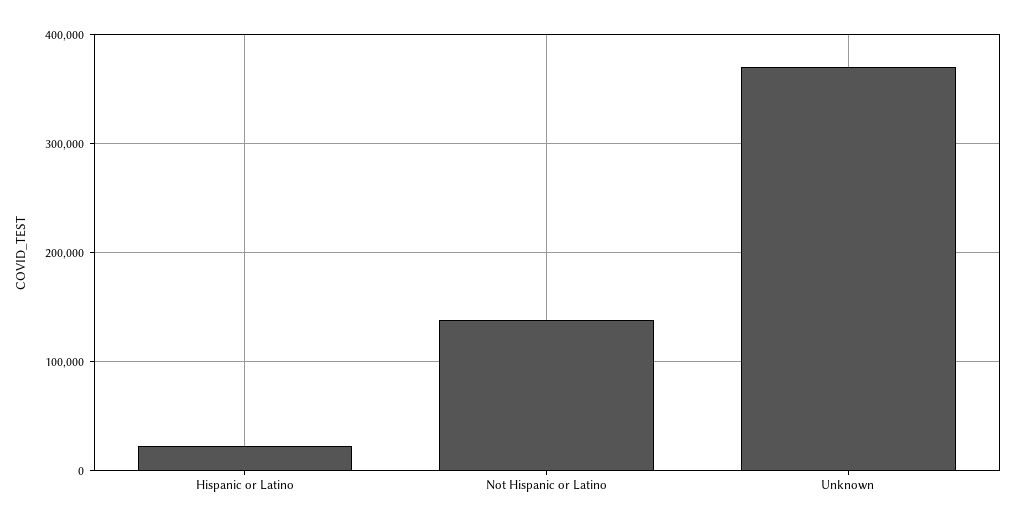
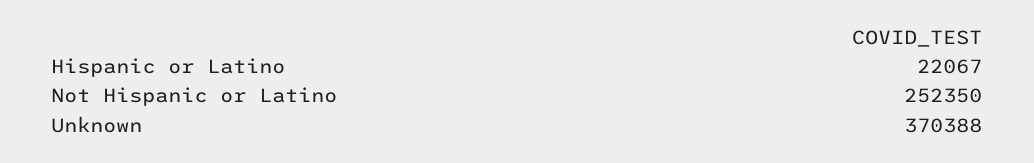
Not Hispanic or Latino: 140000 -> 252350

